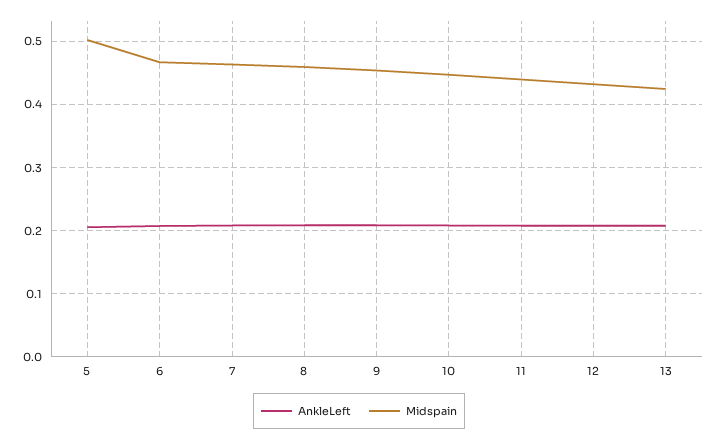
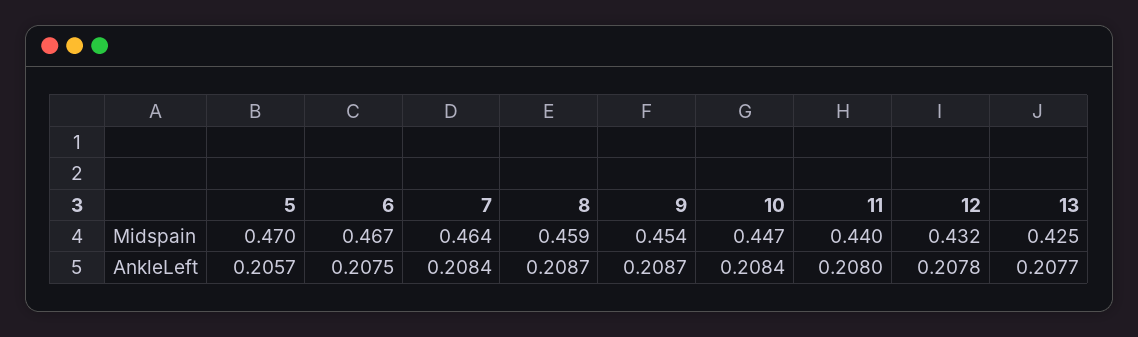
Midspain, 5: 0.5 -> 0.47

